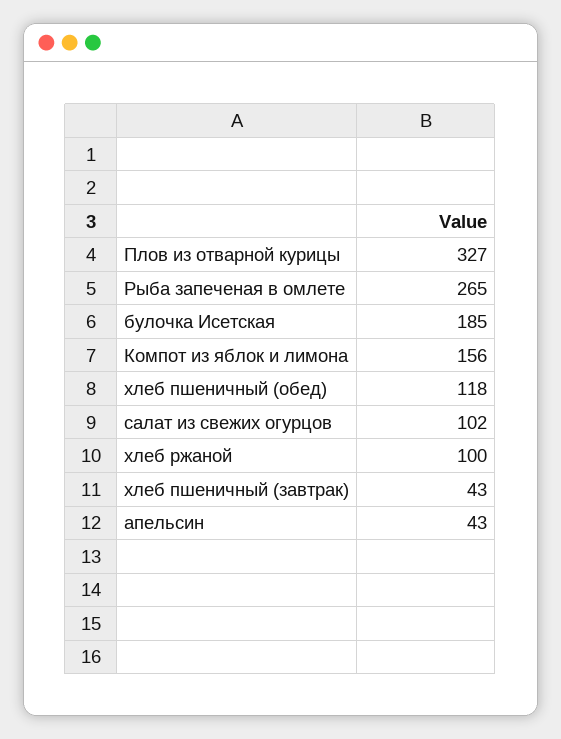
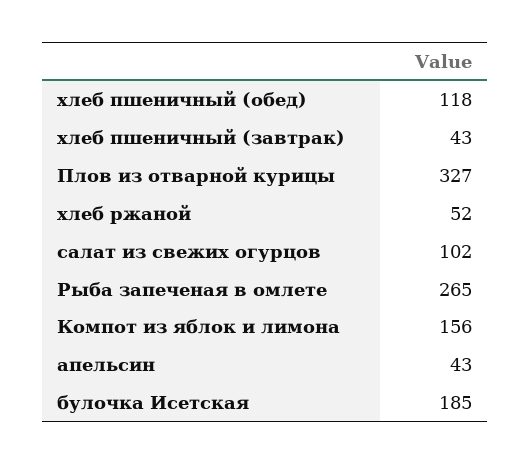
хлеб ржаной: 100 -> 52

